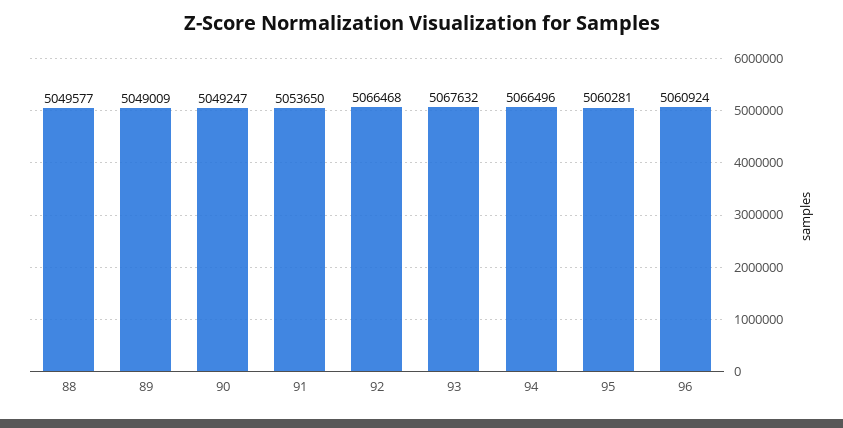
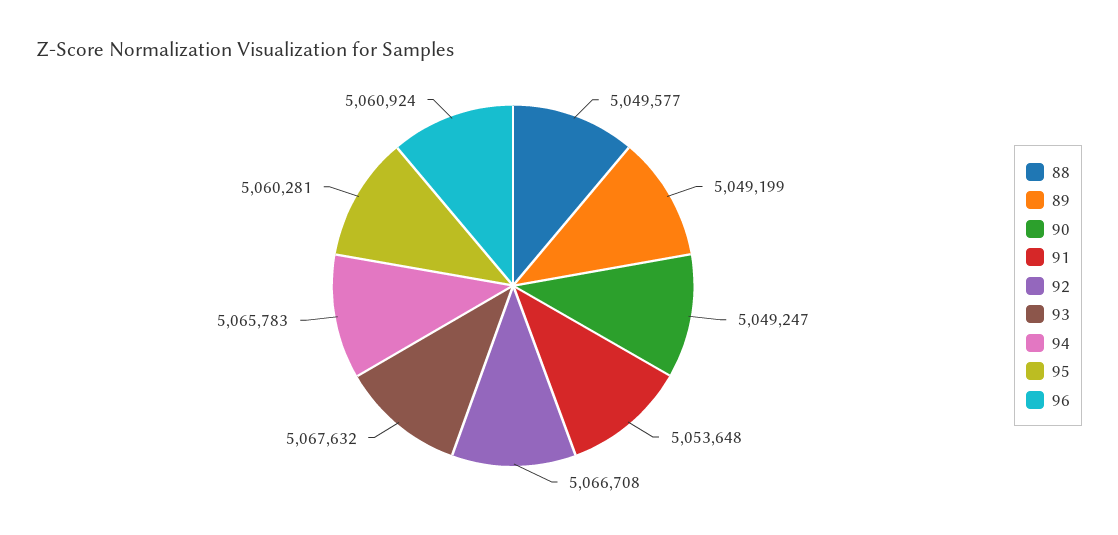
89: 5049009 -> 5049199
91: 5053650 -> 5053648
92: 5066468 -> 5066708
94: 5066496 -> 5065783

